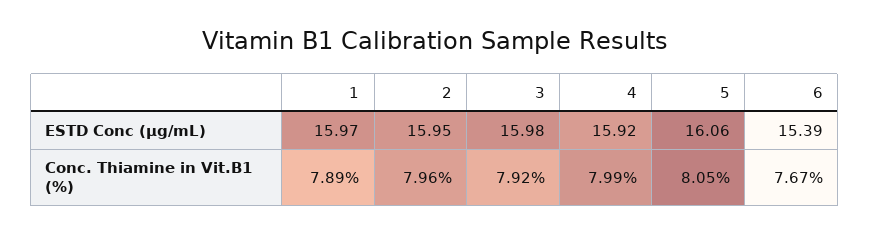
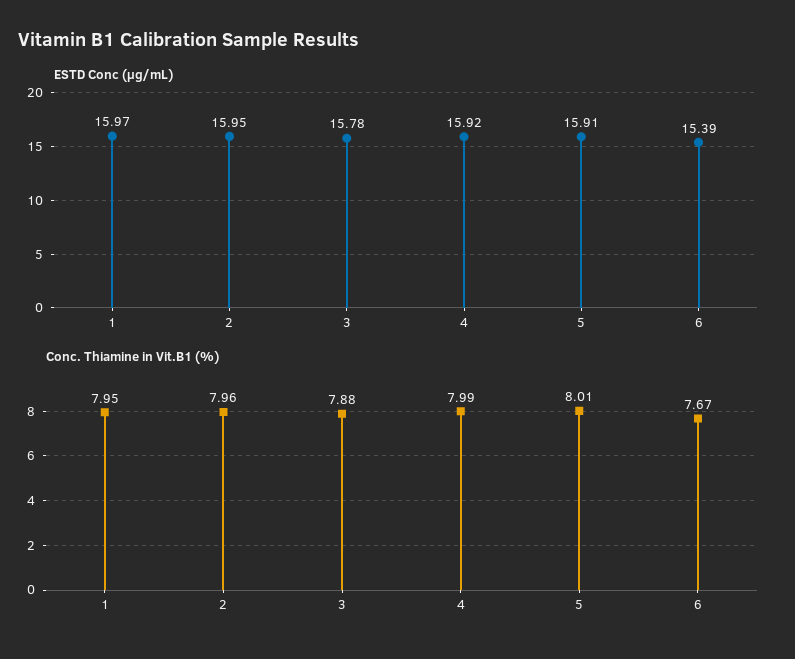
ESTD Conc (µg/mL), 3: 15.98 -> 15.78
ESTD Conc (µg/mL), 5: 16.06 -> 15.91
Conc. Thiamine in Vit.B1 (%), 1: 7.89 -> 7.95
Conc. Thiamine in Vit.B1 (%), 3: 7.92 -> 7.88
Conc. Thiamine in Vit.B1 (%), 5: 8.05 -> 8.01

